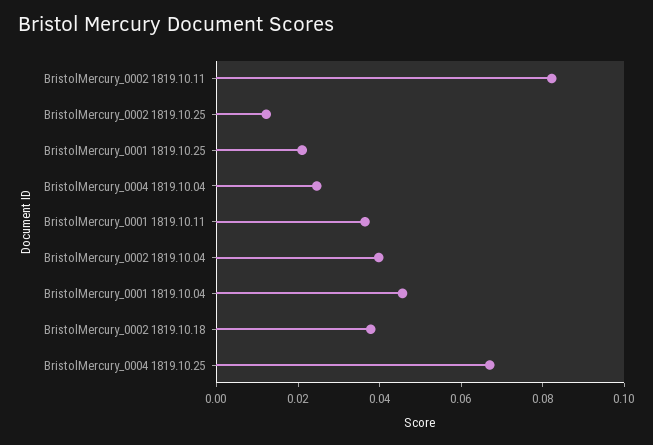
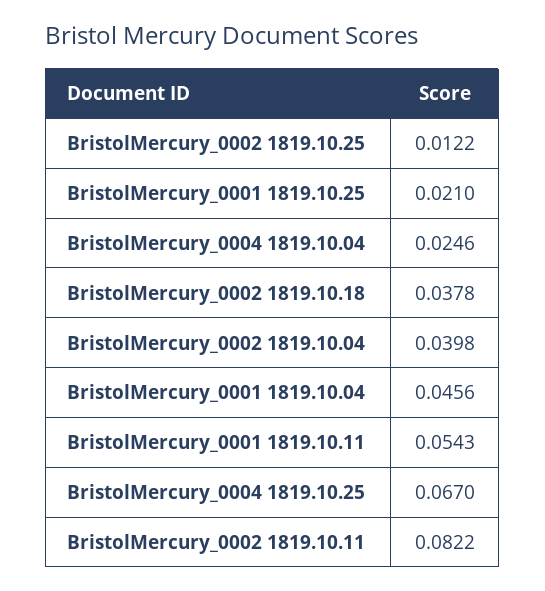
BristolMercury_0001 1819.10.11: 0.035 -> 0.0543

